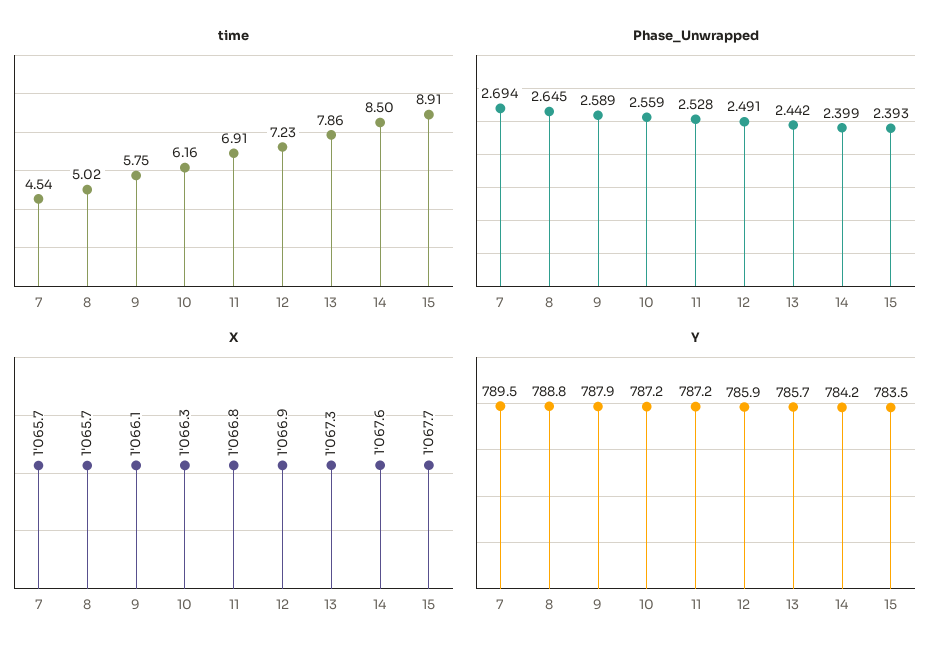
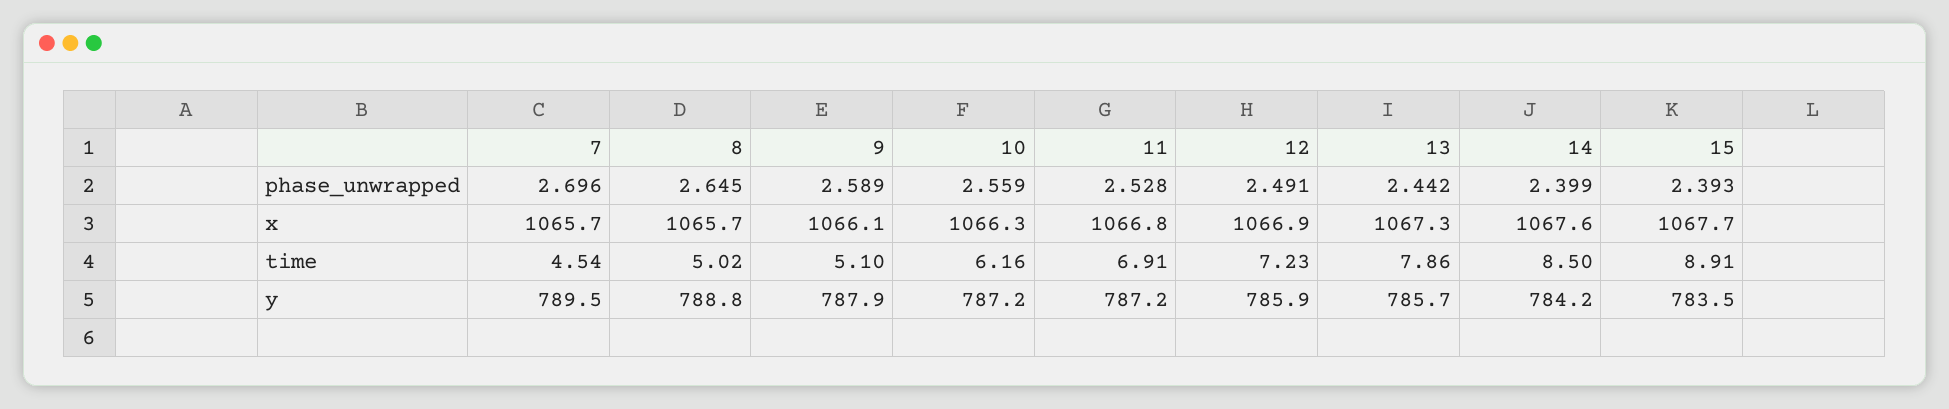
time, 9: 5.75 -> 5.1
Phase_Unwrapped, 7: 2.694 -> 2.696

